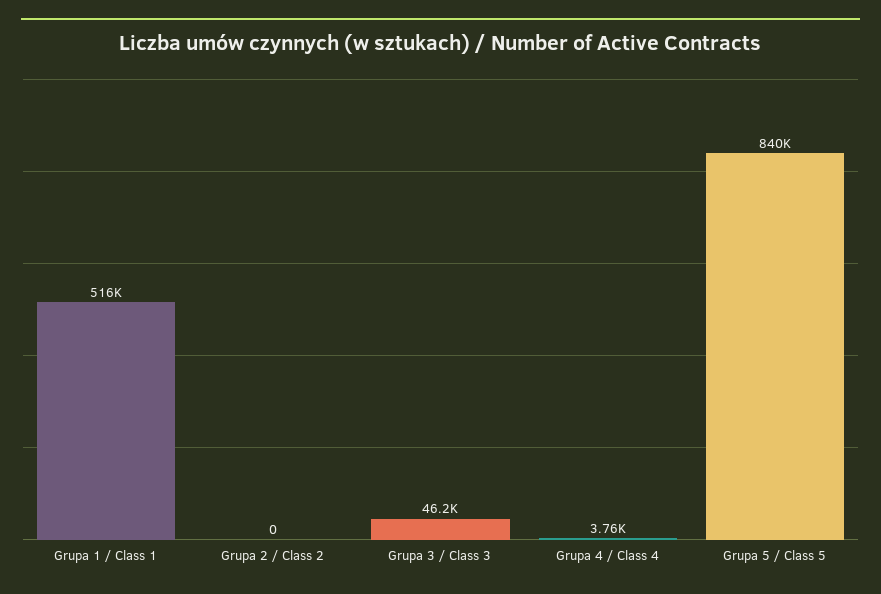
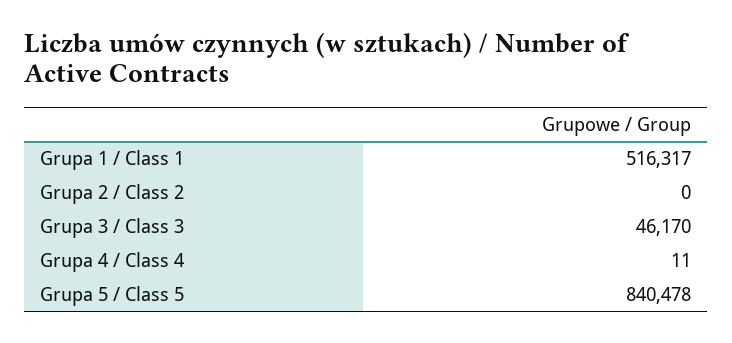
Grupa 4 / Class 4: 3760 -> 11

